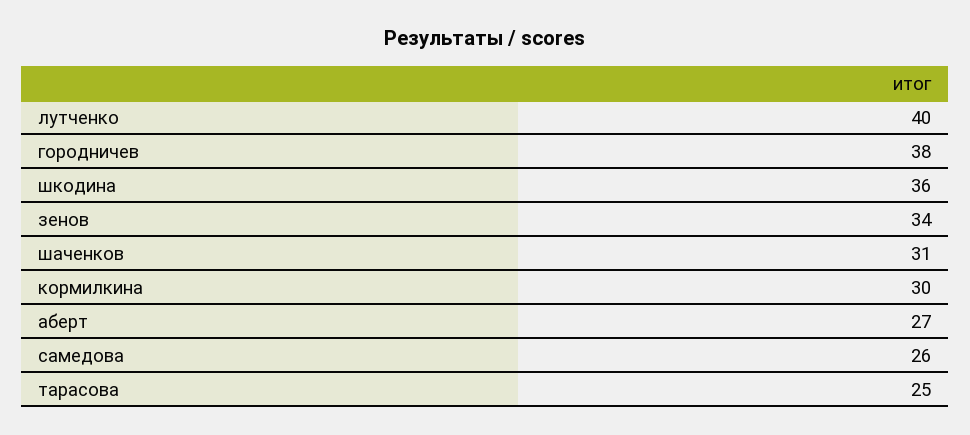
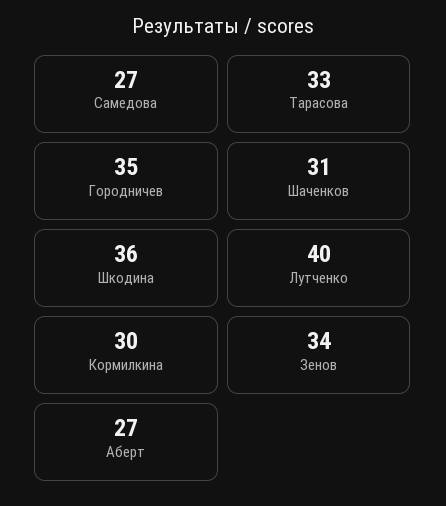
городничев: 38 -> 35
самедова: 26 -> 27
тарасова: 25 -> 33

